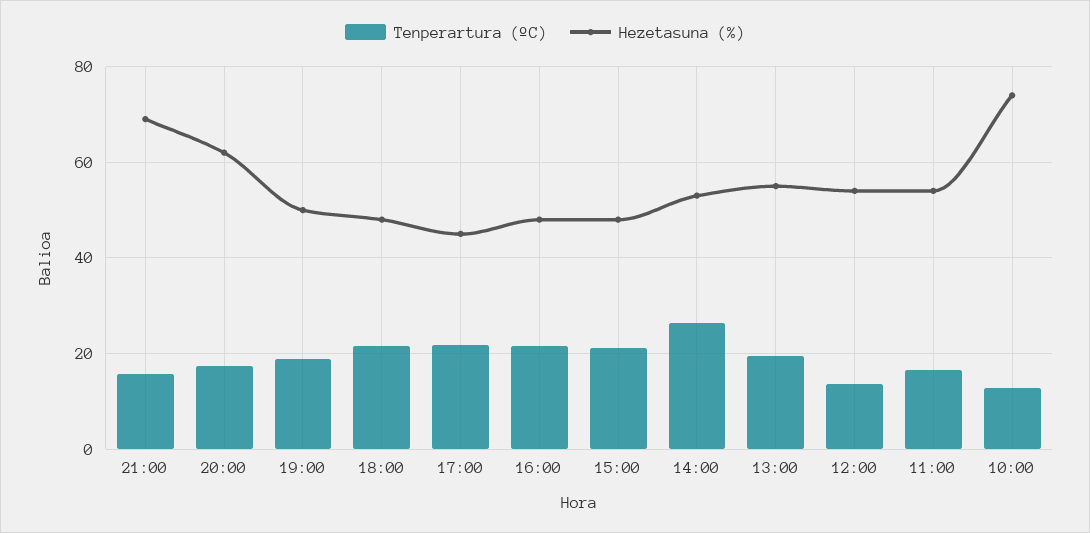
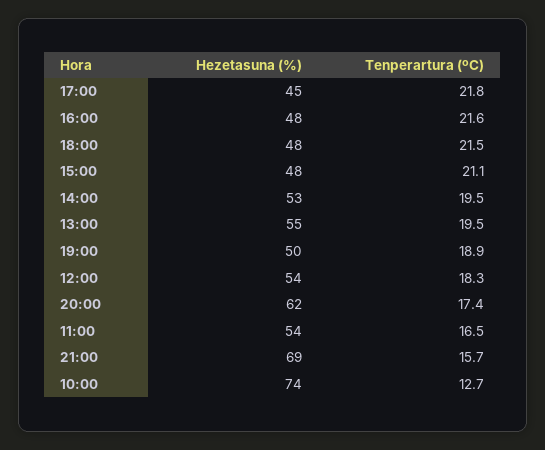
Tenperartura (ºC), 14:00: 26 -> 19.5
Tenperartura (ºC), 12:00: 14 -> 18.3

